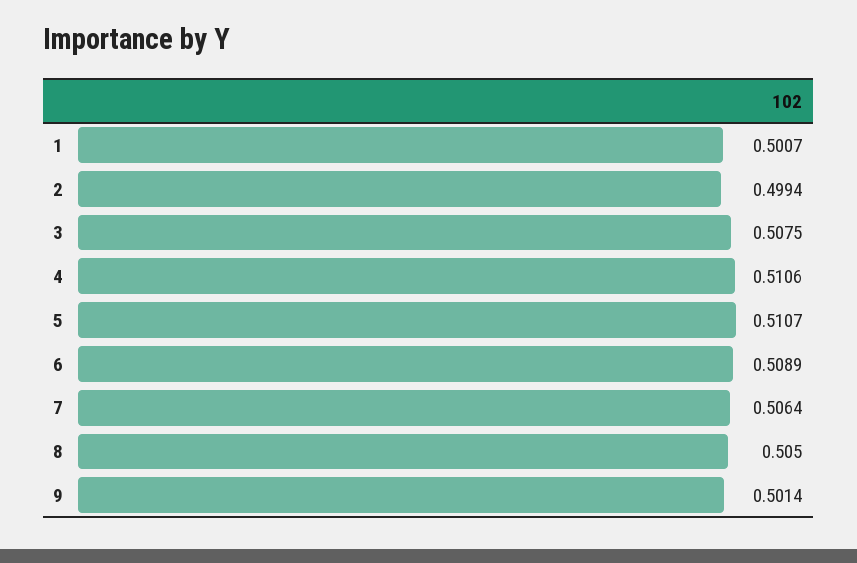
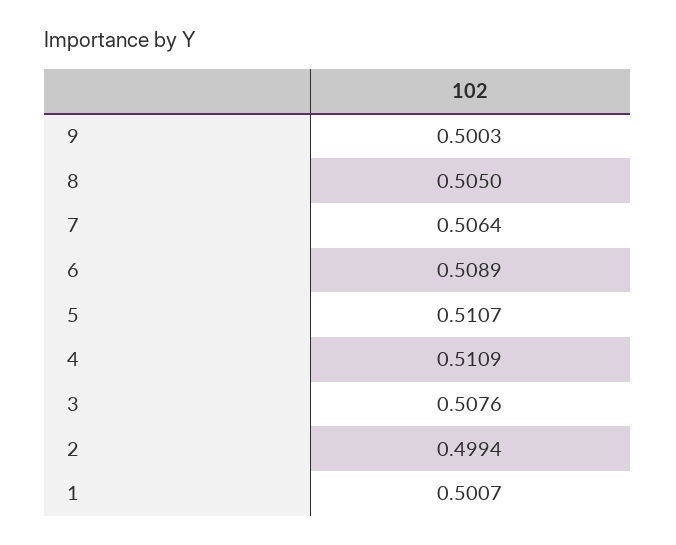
3: 0.5075 -> 0.5076
4: 0.5106 -> 0.5109
9: 0.5014 -> 0.5003

